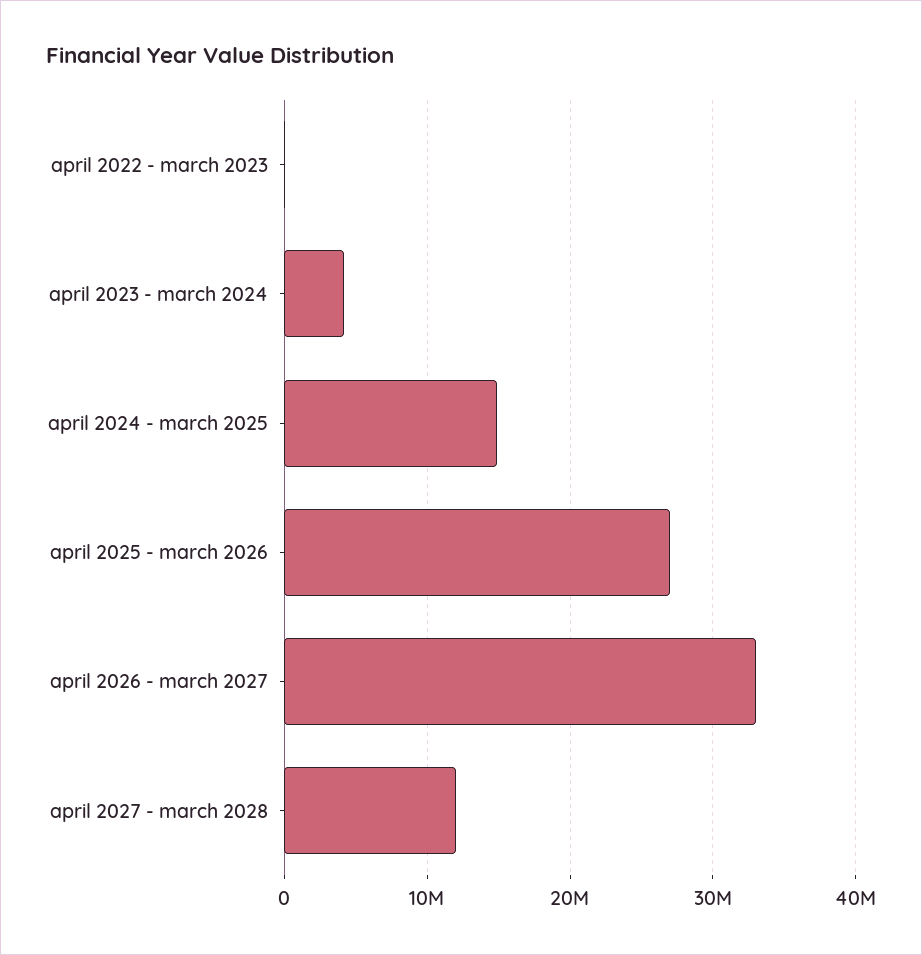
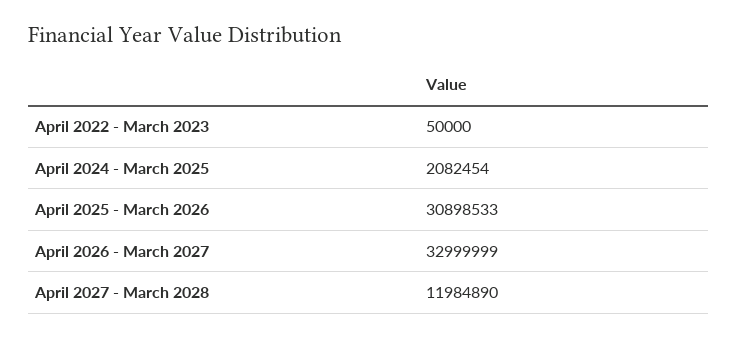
april 2023 - march 2024: 4000000 -> none
april 2024 - march 2025: 15000000 -> 2082454
april 2025 - march 2026: 27000000 -> 30898533

